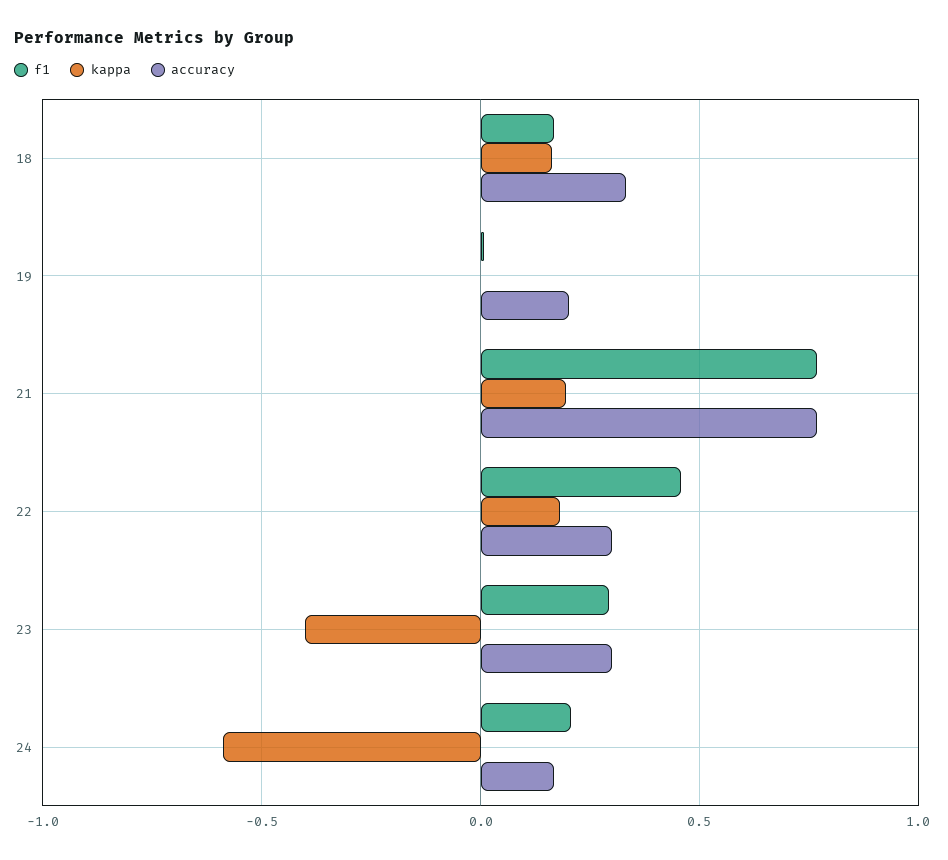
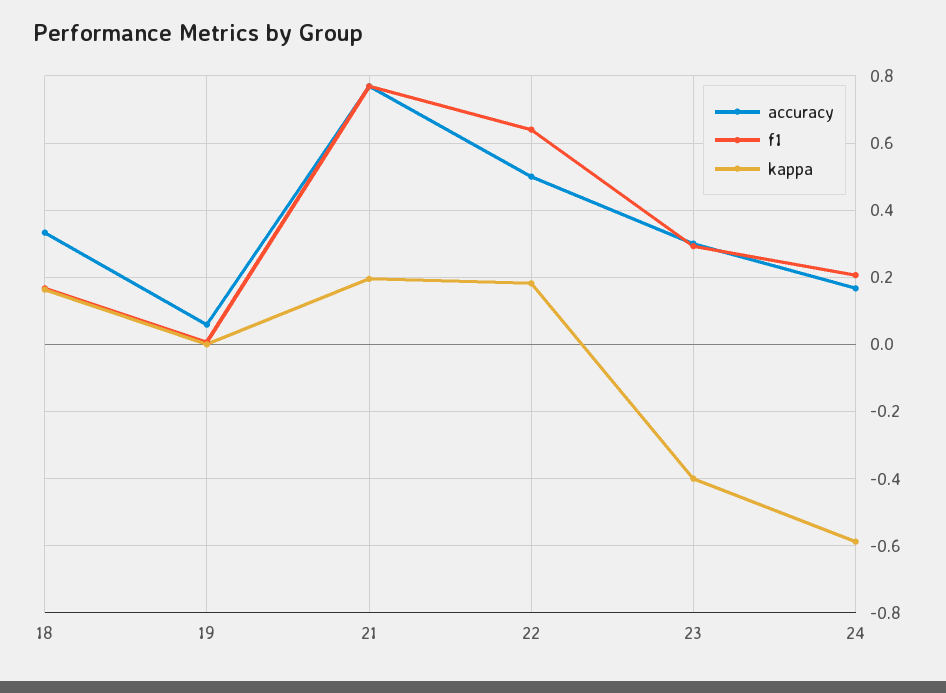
accuracy, 19: 0.2 -> 0.06
f1, 22: 0.45 -> 0.64
accuracy, 22: 0.3 -> 0.5

